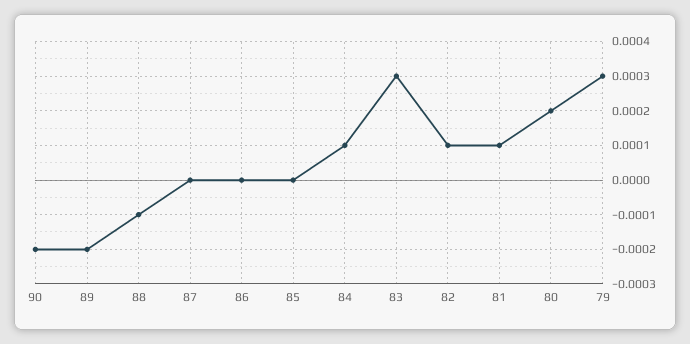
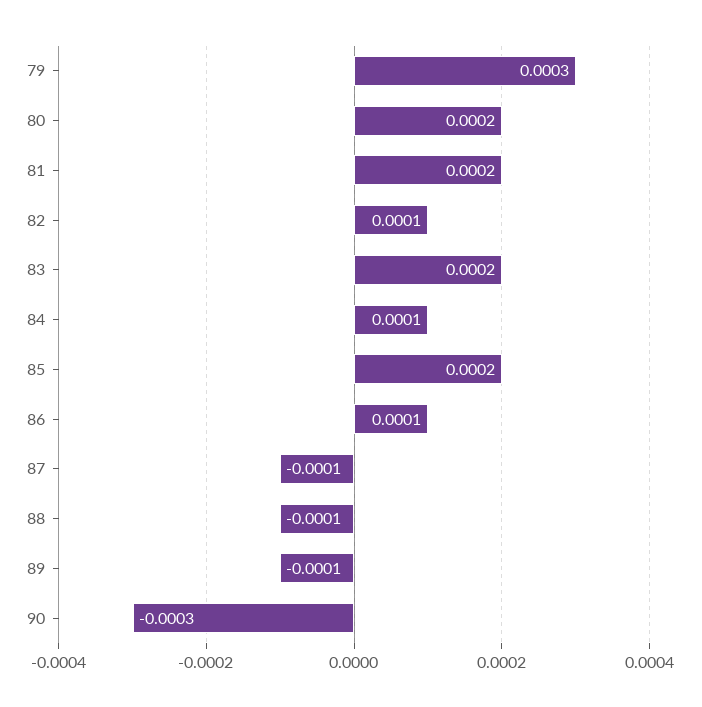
90: -0.0002 -> -0.0003
89: -0.0002 -> -0.0001
87: 0 -> -0.0001
86: 0 -> 0.0001
85: 0 -> 0.0002
83: 0.0003 -> 0.0002
81: 0.0001 -> 0.0002

